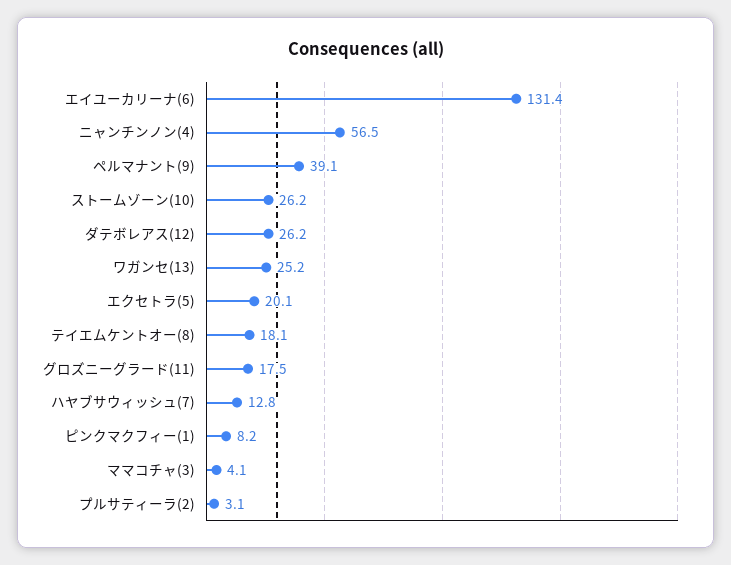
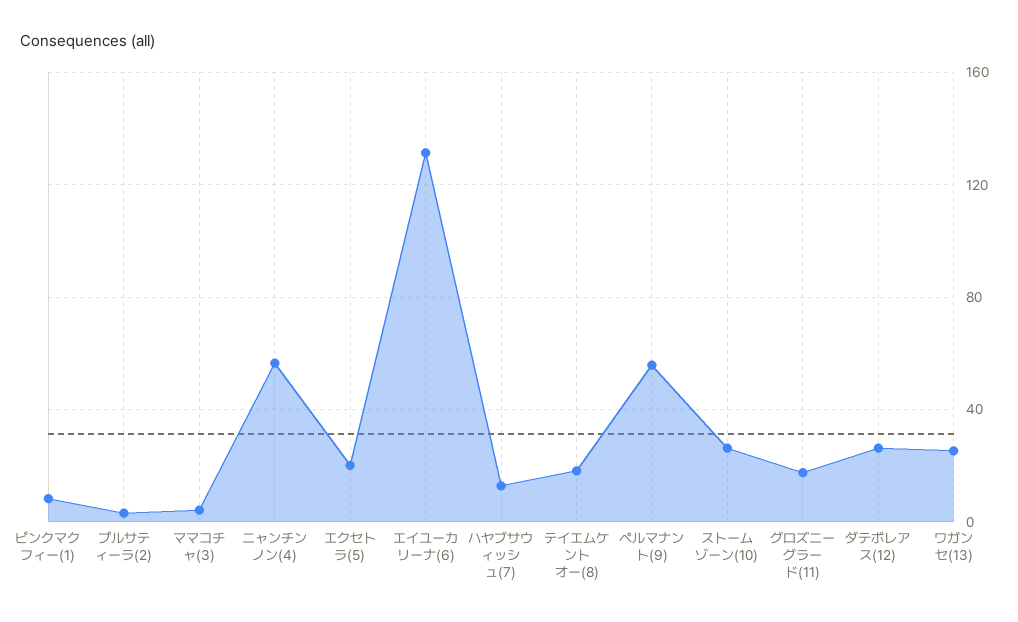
ペルマナント(9): 39.1 -> 55

